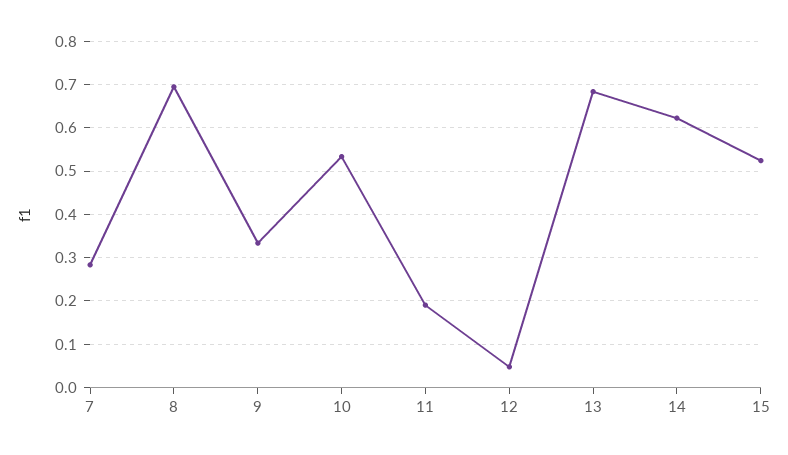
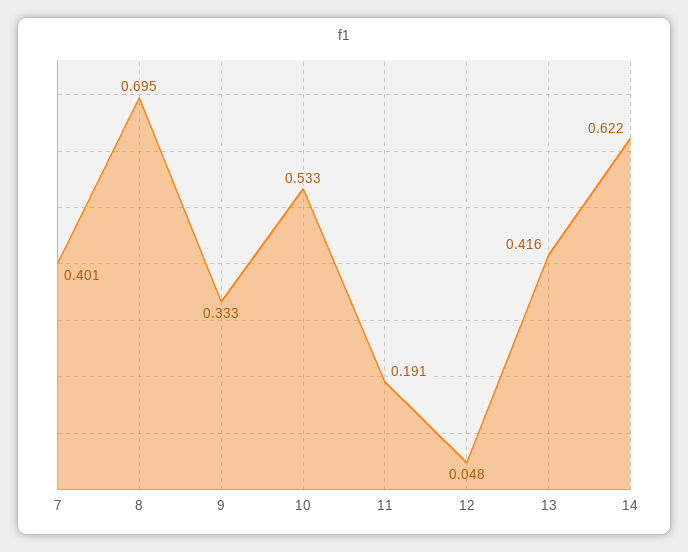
7: 0.28 -> 0.401
13: 0.68 -> 0.416
15: 0.52 -> none

